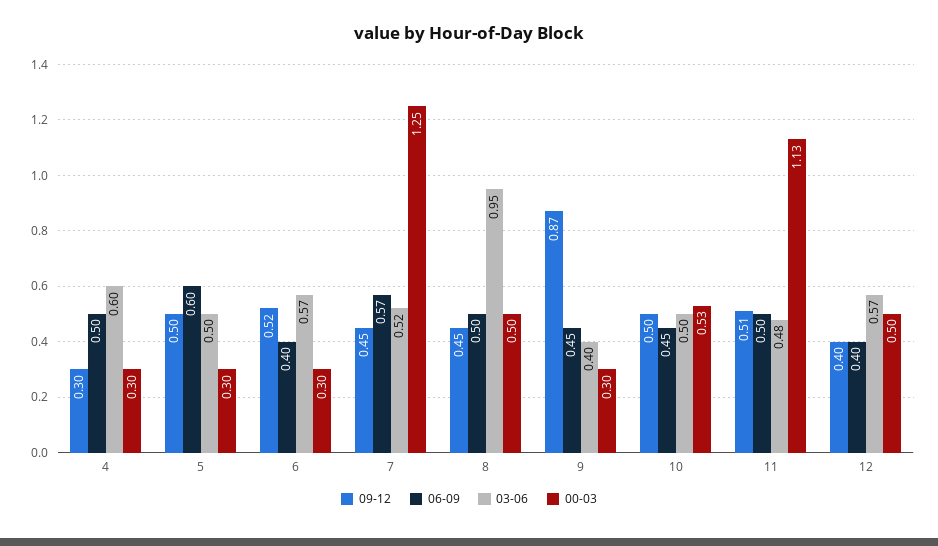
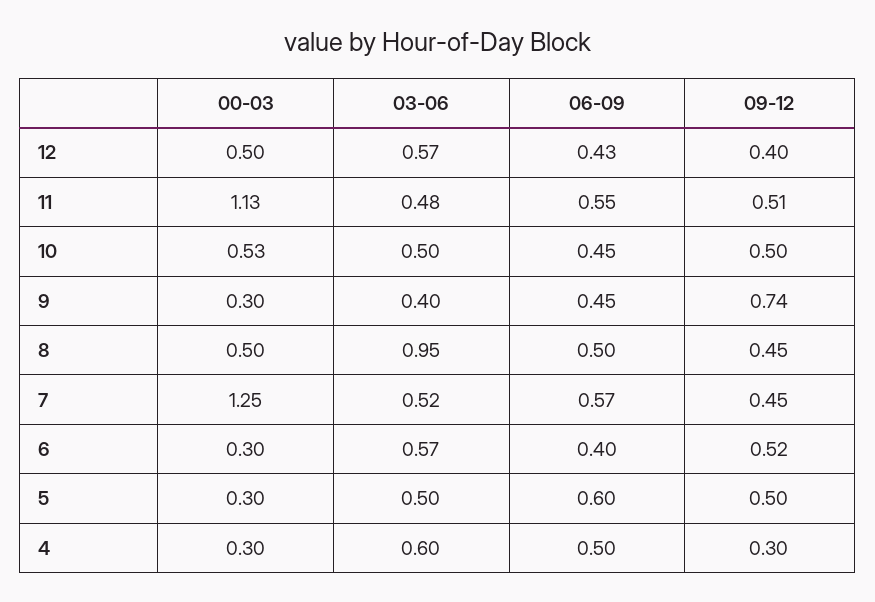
09-12, 9: 0.87 -> 0.74
06-09, 11: 0.5 -> 0.55
06-09, 12: 0.4 -> 0.43

